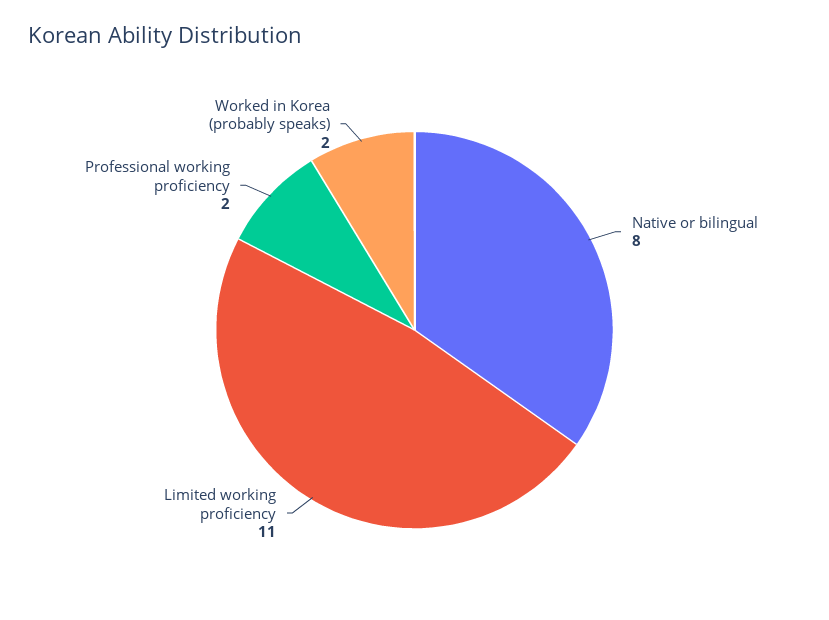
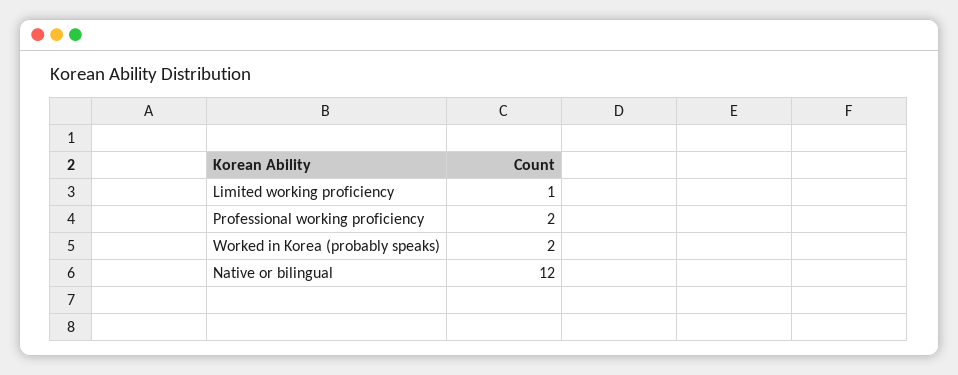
Native or bilingual: 8 -> 12
Limited working proficiency: 11 -> 1

